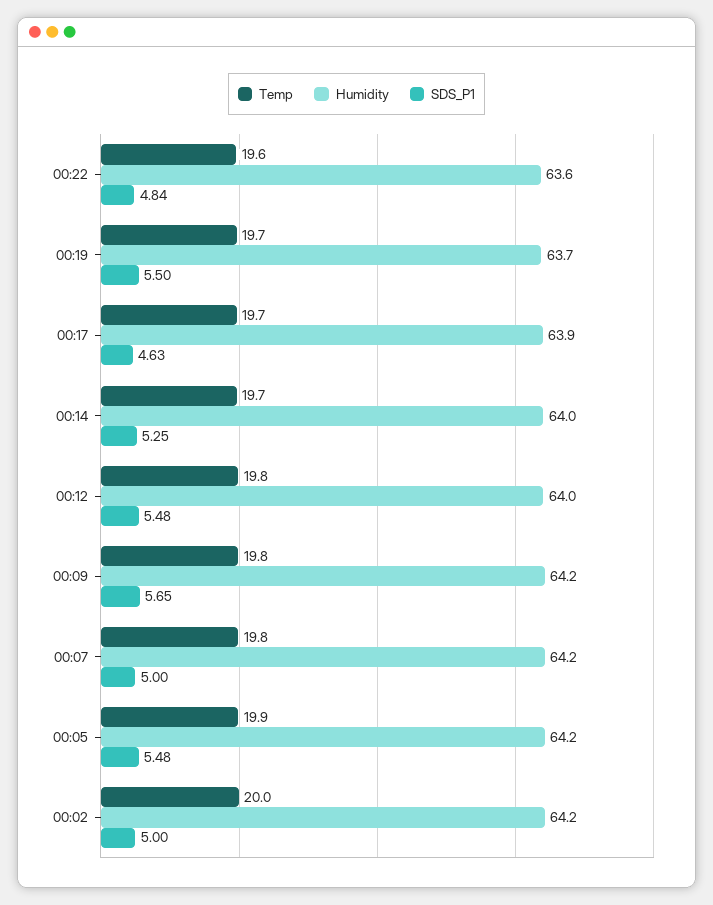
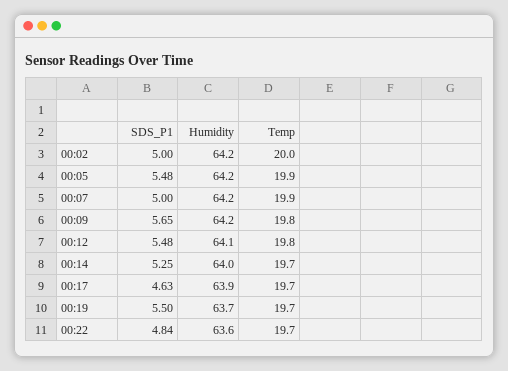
Temp, 00:22: 19.6 -> 19.7
Humidity, 00:12: 64 -> 64.1
Temp, 00:07: 19.8 -> 19.9

